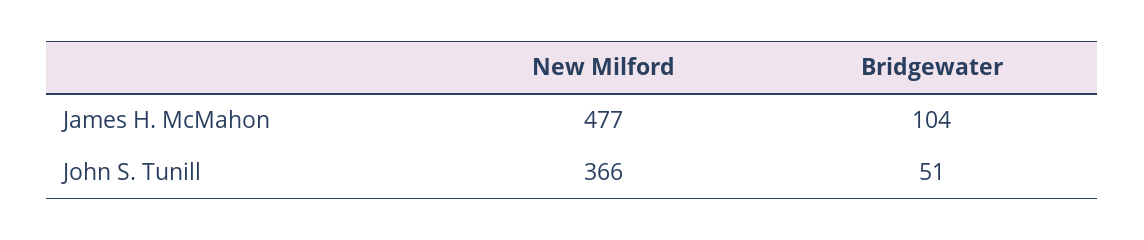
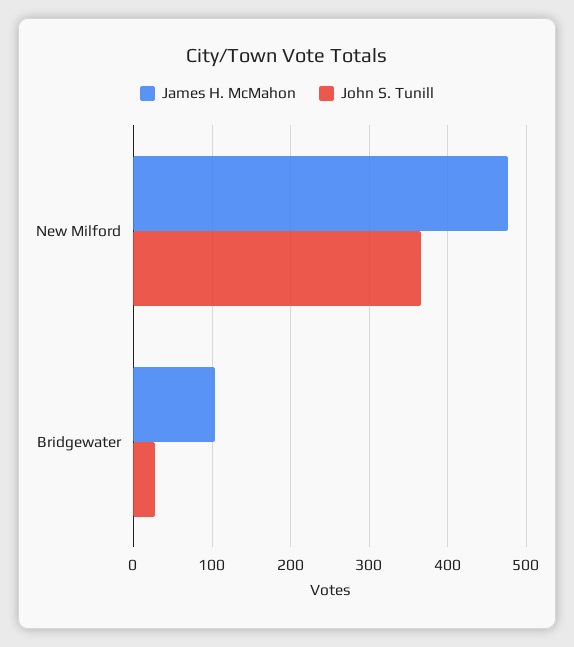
John S. Tunill, Bridgewater: 51 -> 30

